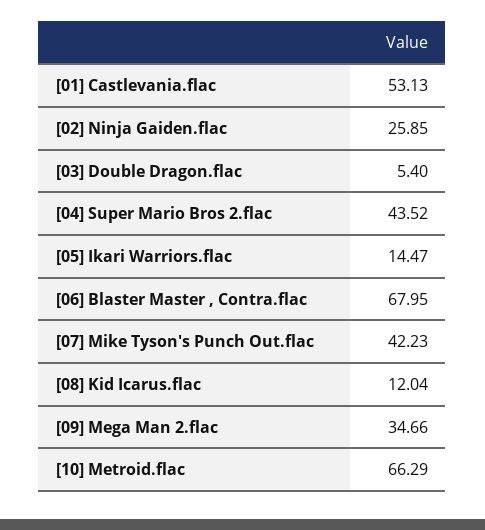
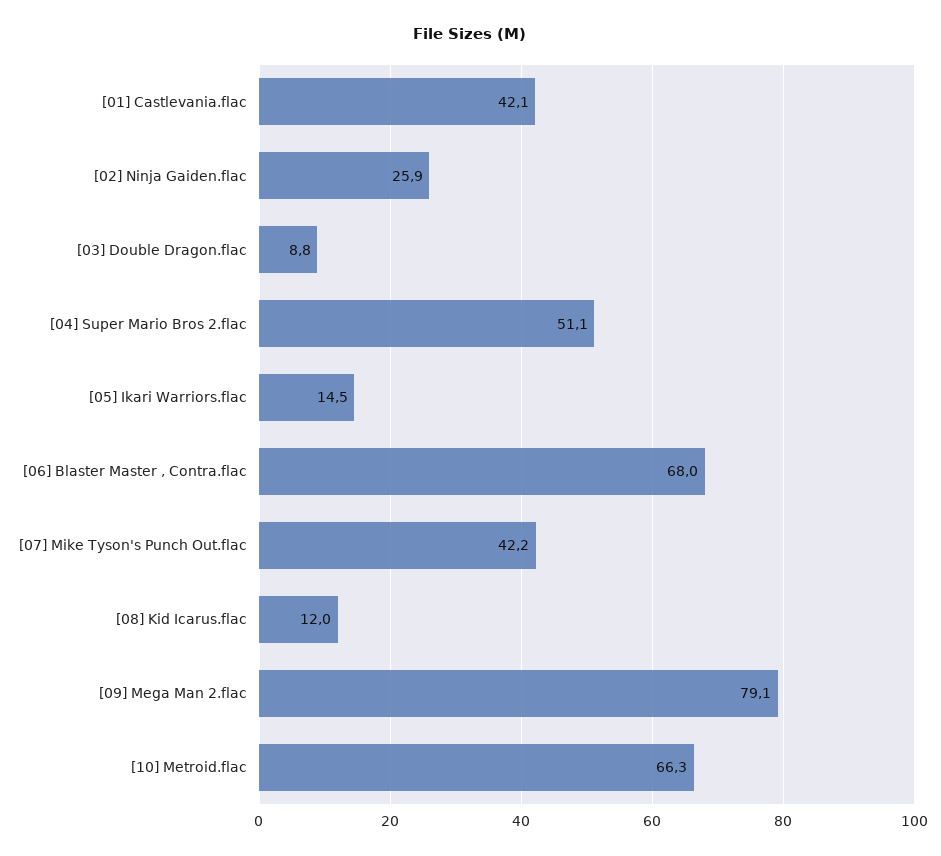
[01] Castlevania.flac: 53.13 -> 42.1
[03] Double Dragon.flac: 5.4 -> 8.8
[04] Super Mario Bros 2.flac: 43.52 -> 51.1
[09] Mega Man 2.flac: 34.66 -> 79.1

